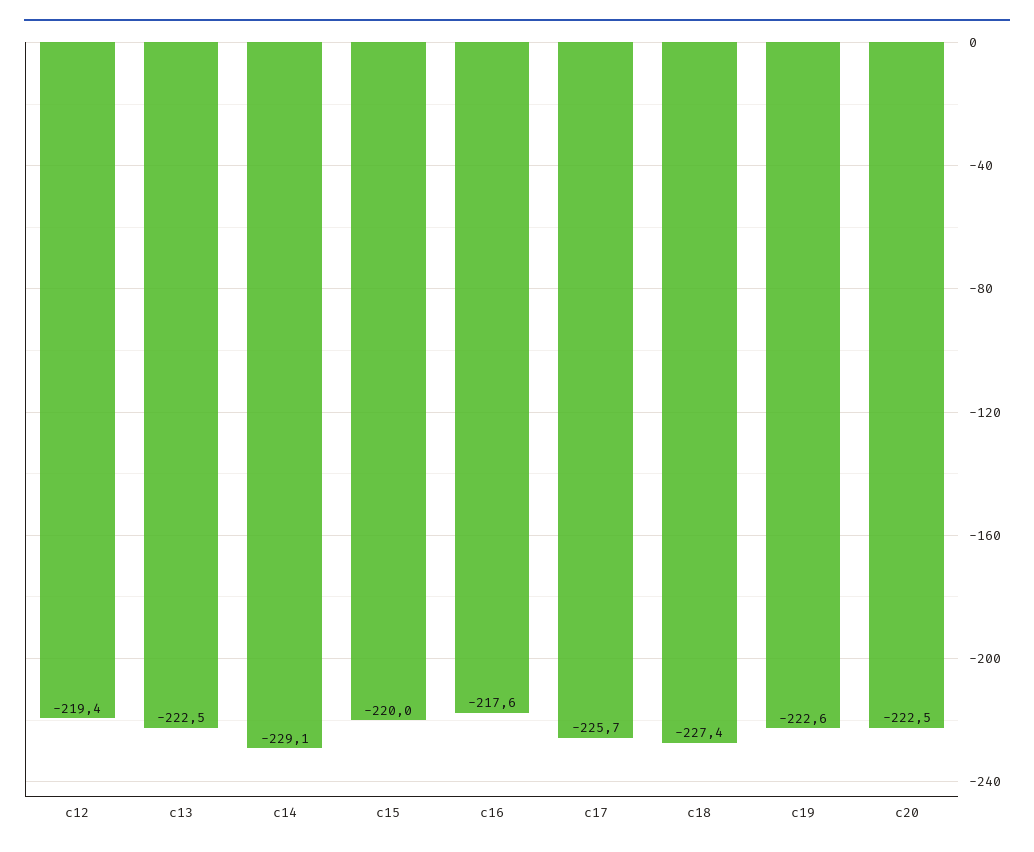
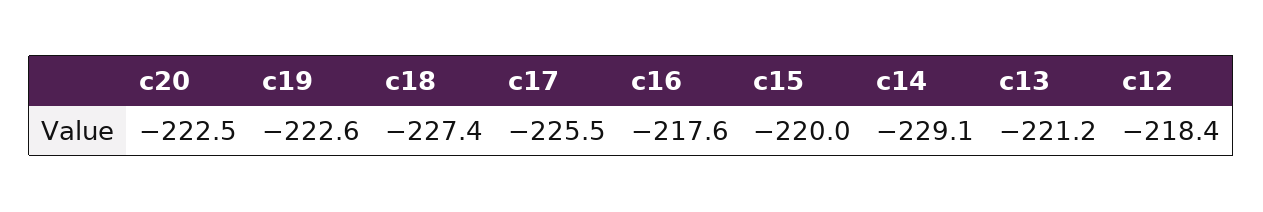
c12: -219.4 -> -218.4
c13: -222.5 -> -221.2
c17: -225.7 -> -225.5

